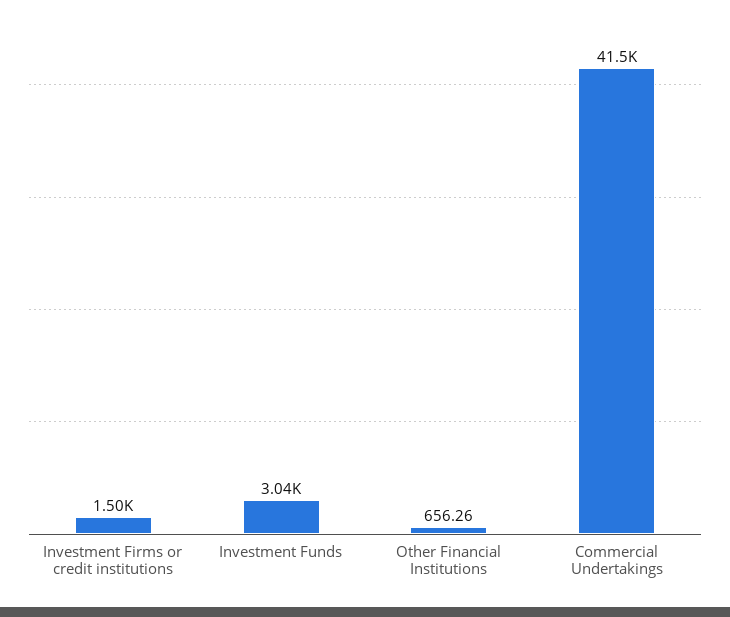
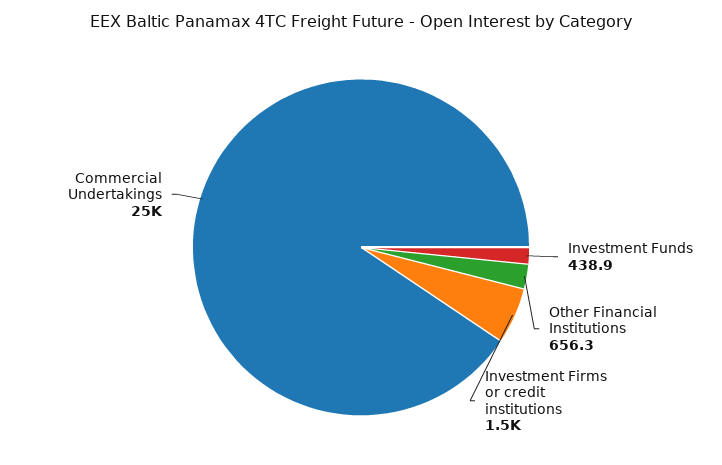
Investment Funds: 3040 -> 438.9
Commercial Undertakings: 41500 -> 25000

